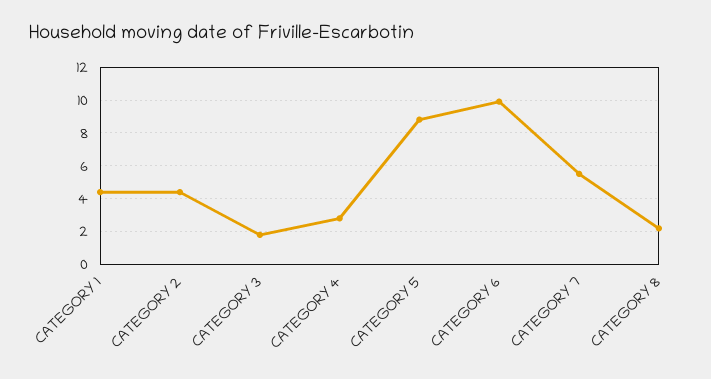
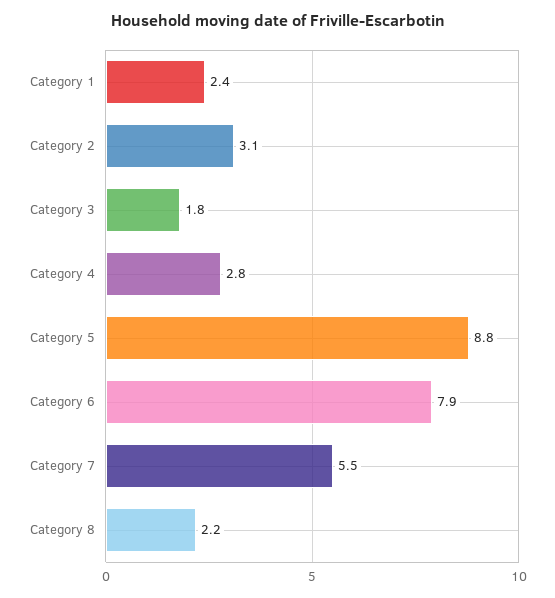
CATEGORY 1: 4.5 -> 2.4
CATEGORY 2: 4.5 -> 3.1
CATEGORY 6: 10 -> 7.9

